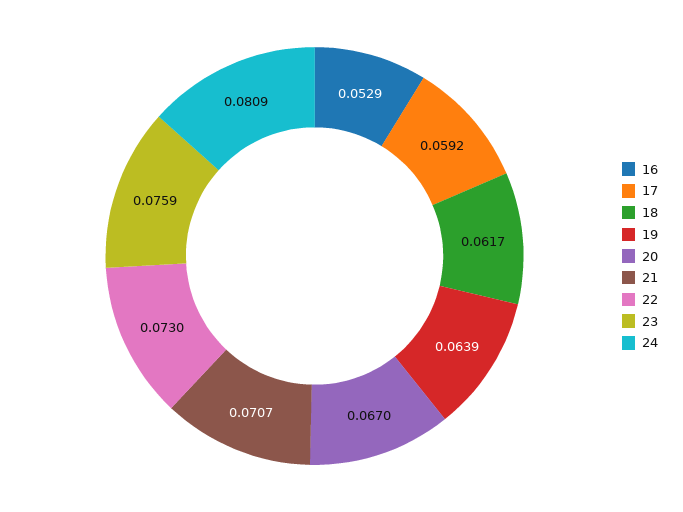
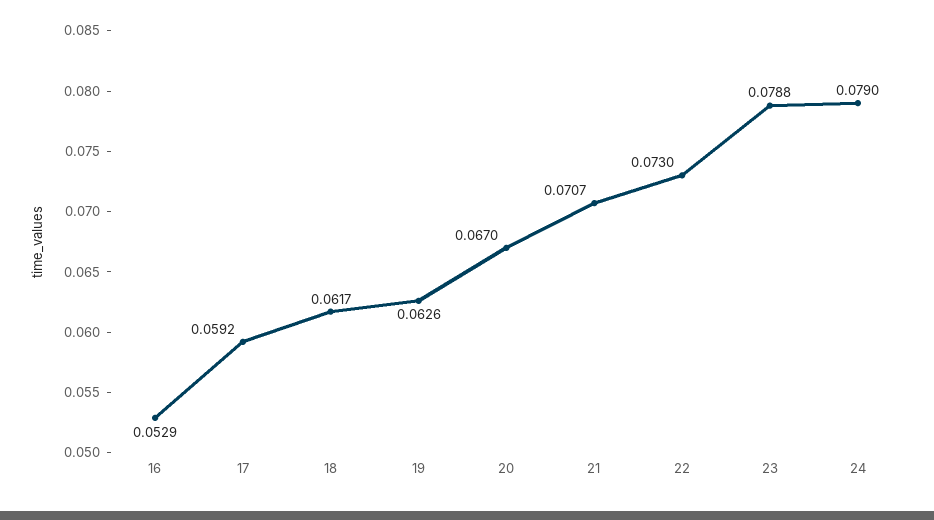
19: 0.0639 -> 0.0626
23: 0.0759 -> 0.0788
24: 0.0809 -> 0.079

